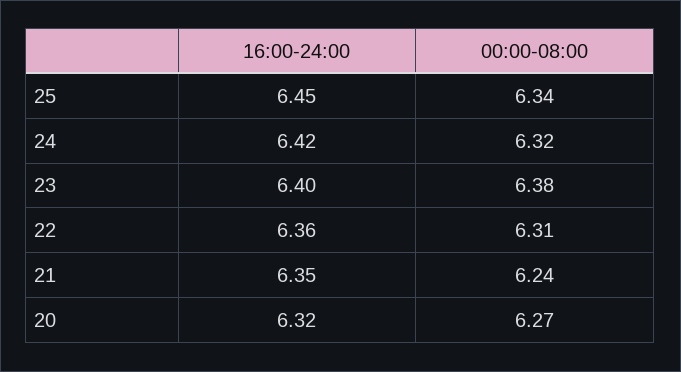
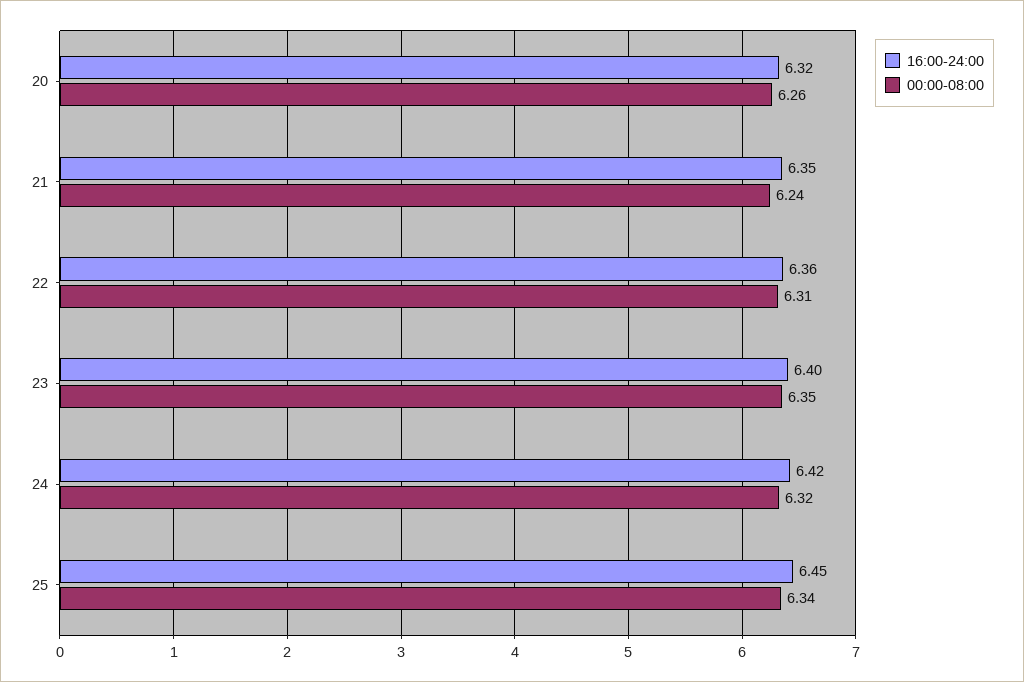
00:00-08:00, 23: 6.38 -> 6.35
00:00-08:00, 20: 6.27 -> 6.26

